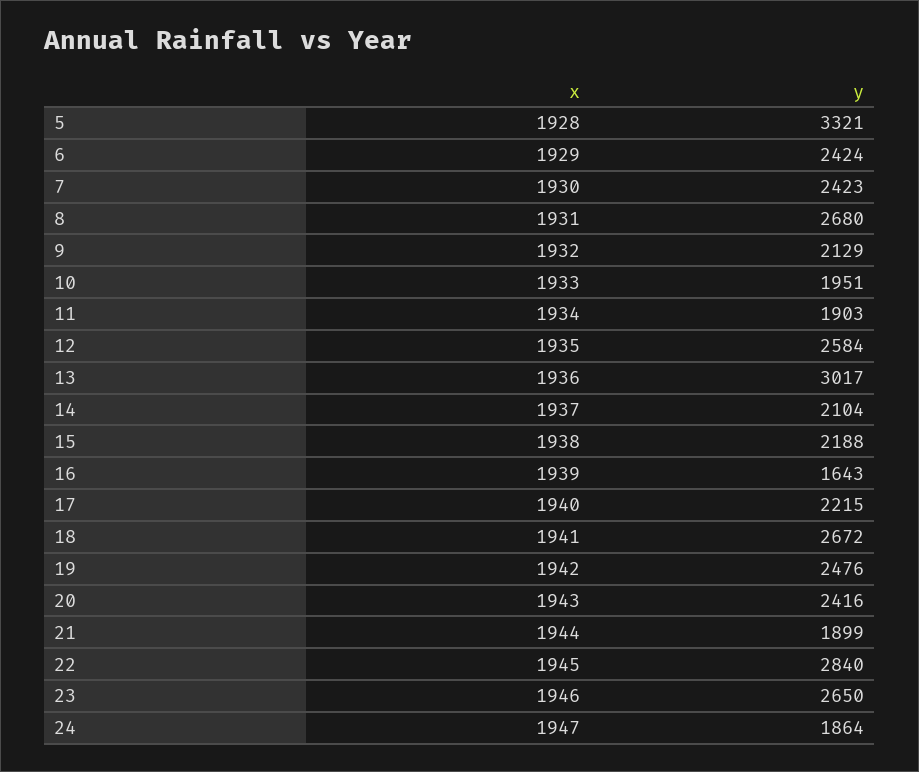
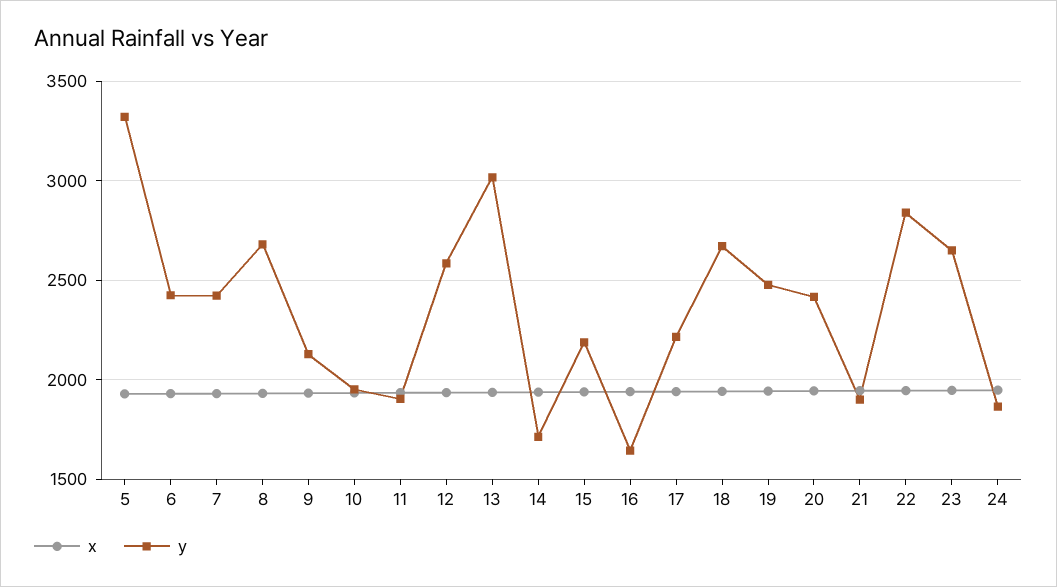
y, 14: 2104 -> 1700

